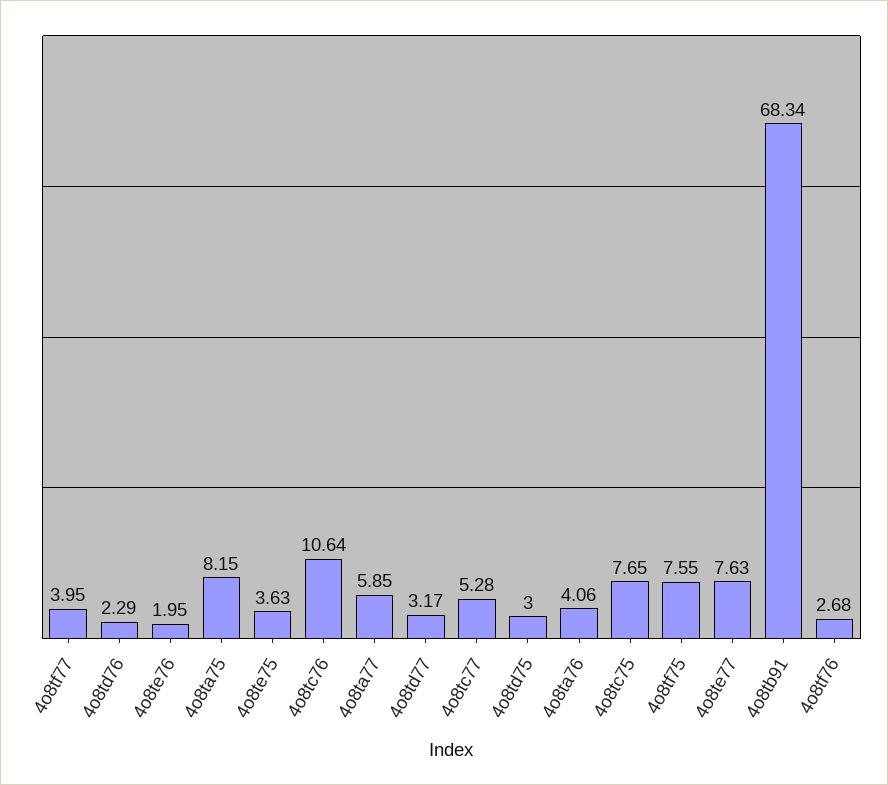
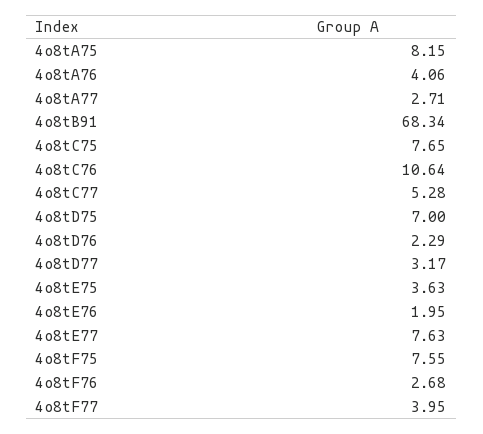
4o8ta77: 5.85 -> 2.71
4o8td75: 3 -> 7

